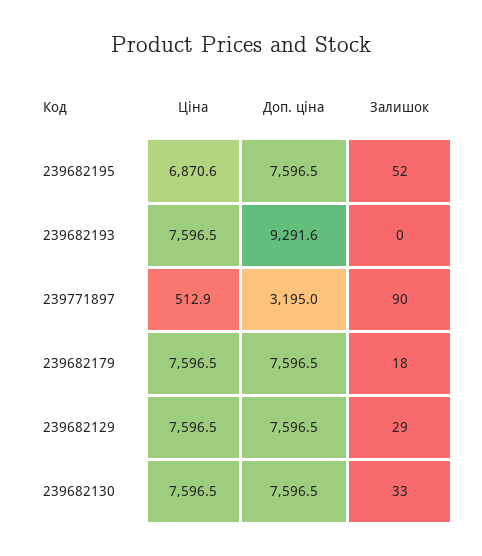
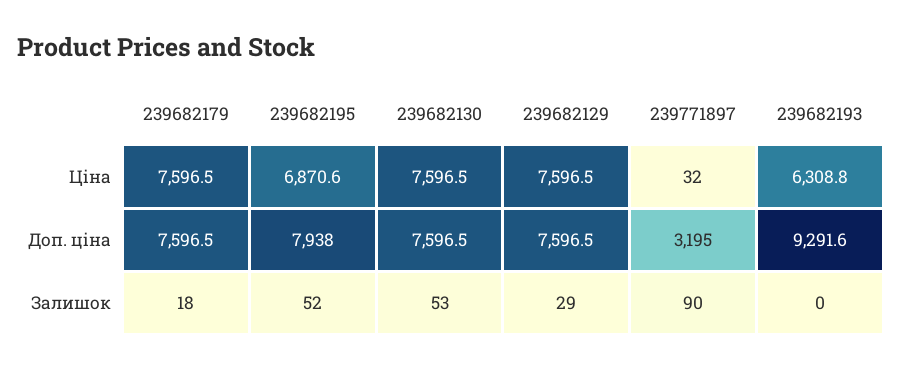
Доп. ціна, 239682195: 7596.5 -> 7938
Ціна, 239682193: 7596.5 -> 6308.8
Ціна, 239771897: 512.9 -> 32
Залишок, 239682130: 33 -> 53

